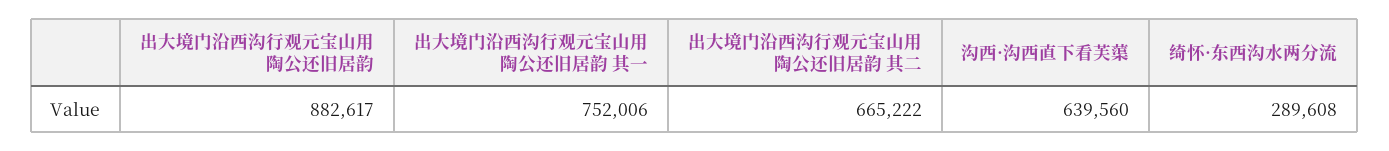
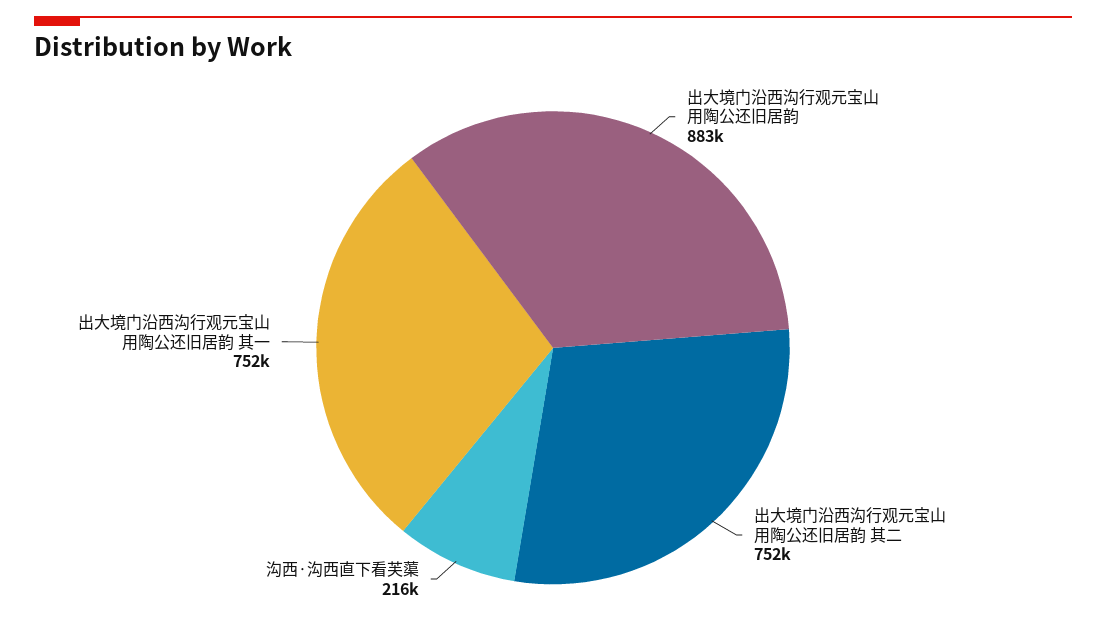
出大境门沿西沟行观元宝山用陶公还旧居韵 其二: 665222 -> 752000
沟西·沟西直下看芙蕖: 639560 -> 216000
绮怀·东西沟水两分流: 289608 -> none

